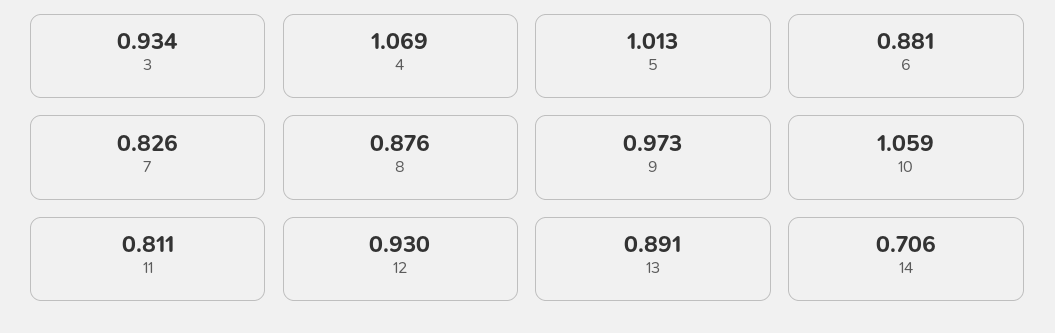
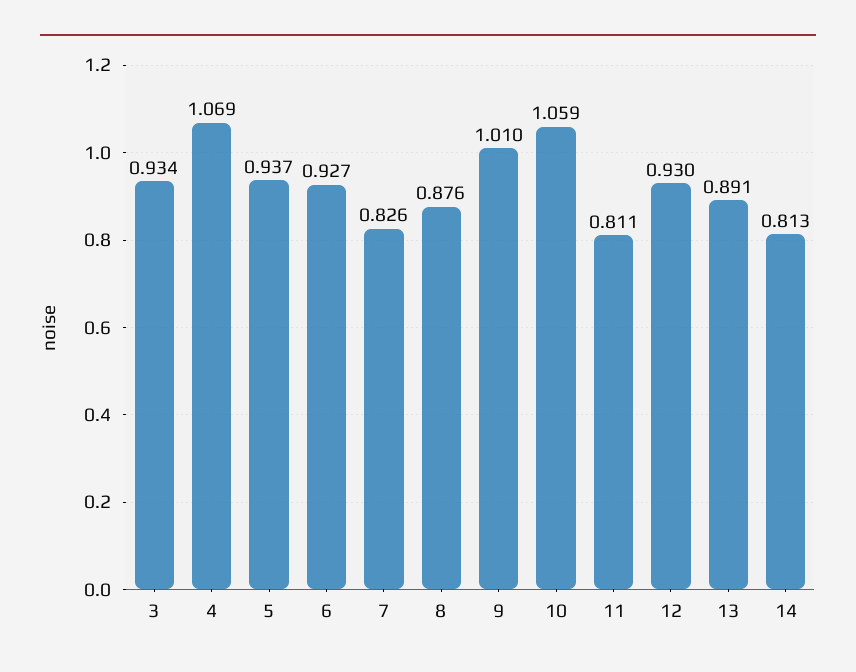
5: 1.013 -> 0.937
6: 0.881 -> 0.927
9: 0.973 -> 1.01
14: 0.706 -> 0.813

